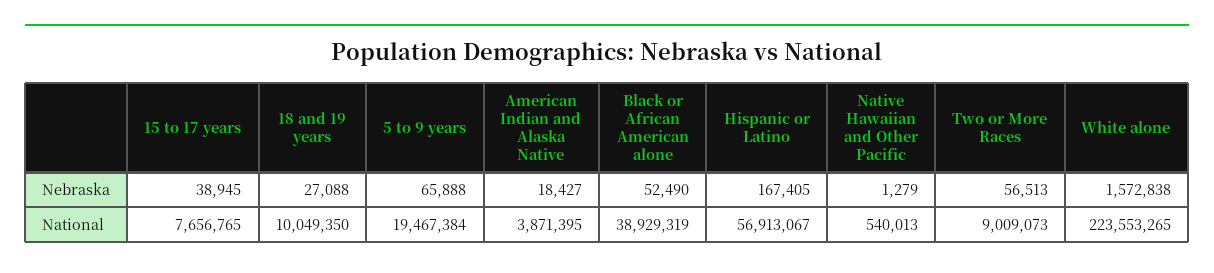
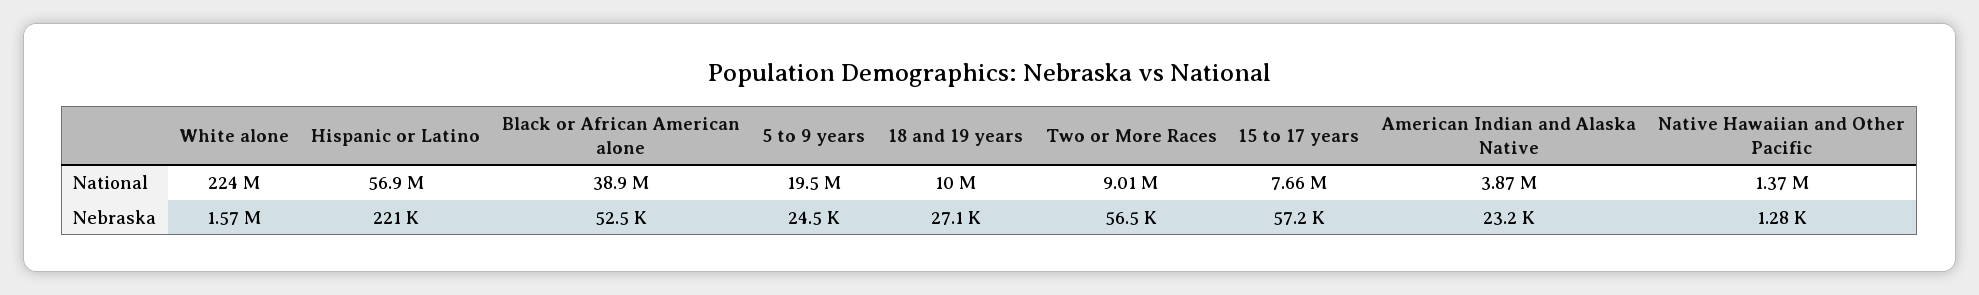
15 to 17 years, Nebraska: 38945 -> 57200
5 to 9 years, Nebraska: 65888 -> 24500
American Indian and Alaska Native, Nebraska: 18427 -> 23200
Hispanic or Latino, Nebraska: 167405 -> 221000
Native Hawaiian and Other Pacific, National: 540013 -> 1370000

